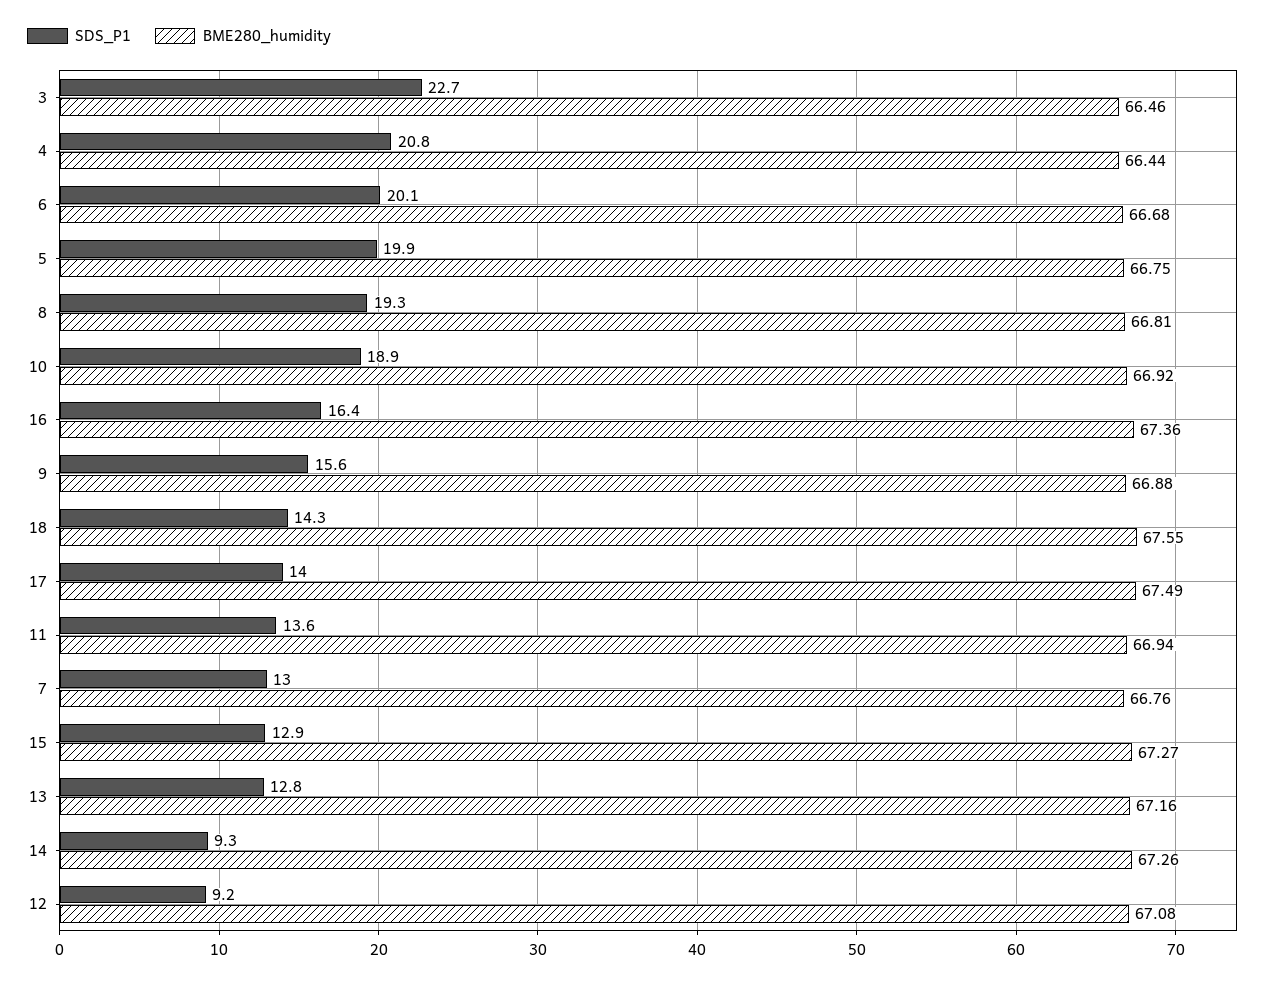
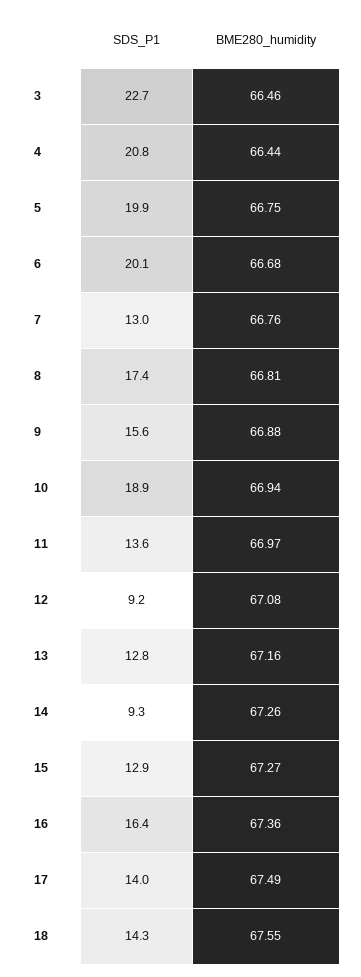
SDS_P1, 8: 19.3 -> 17.4
BME280_humidity, 10: 66.92 -> 66.94
BME280_humidity, 11: 66.94 -> 66.97

